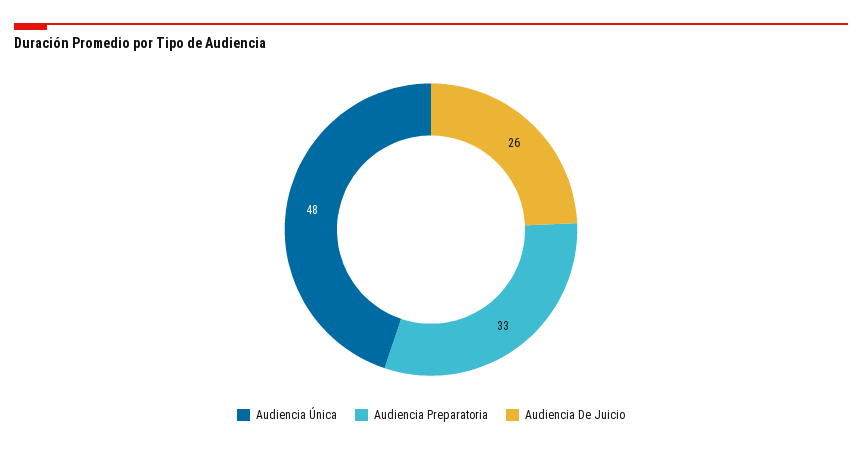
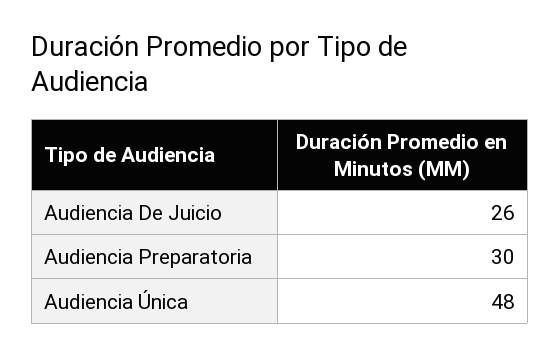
Audiencia Preparatoria: 33 -> 30

